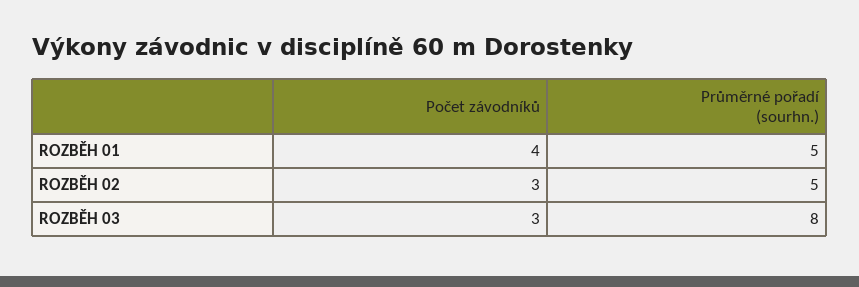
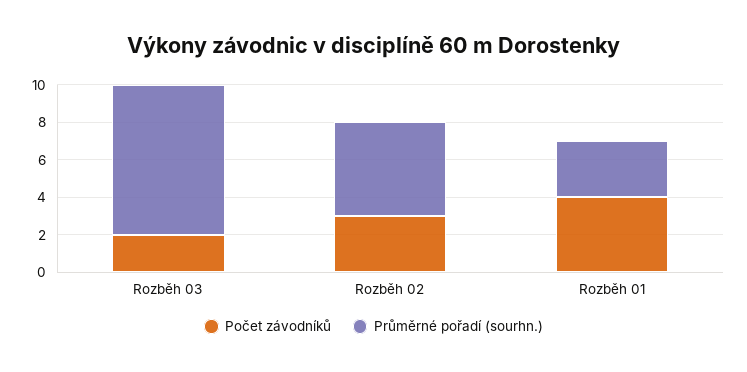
Průměrné pořadí (sourhn.), ROZBĚH 01: 5 -> 3
Počet závodníků, ROZBĚH 03: 3 -> 2

